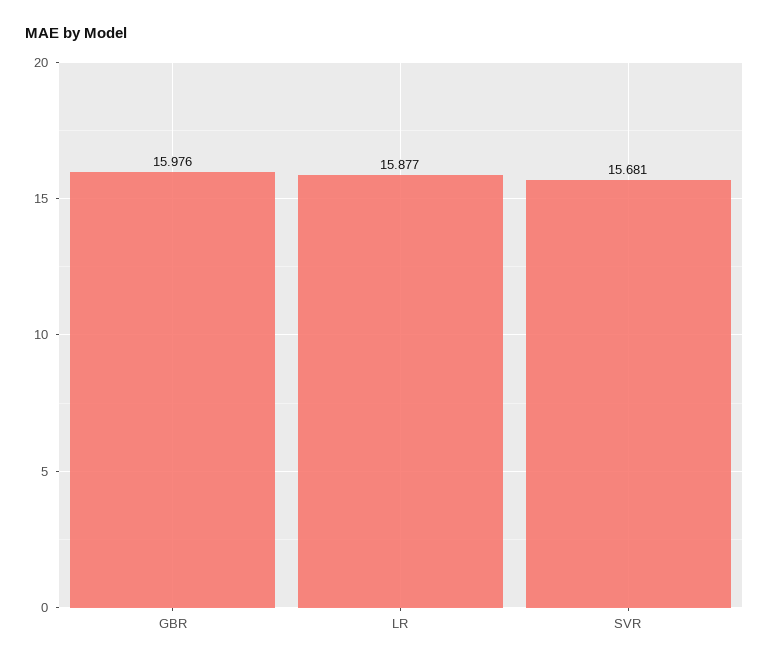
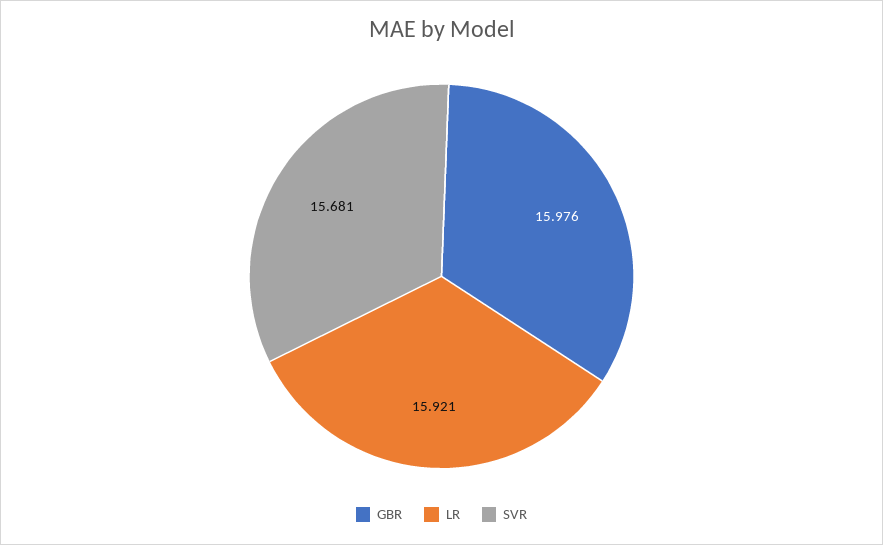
LR: 15.877 -> 15.921

